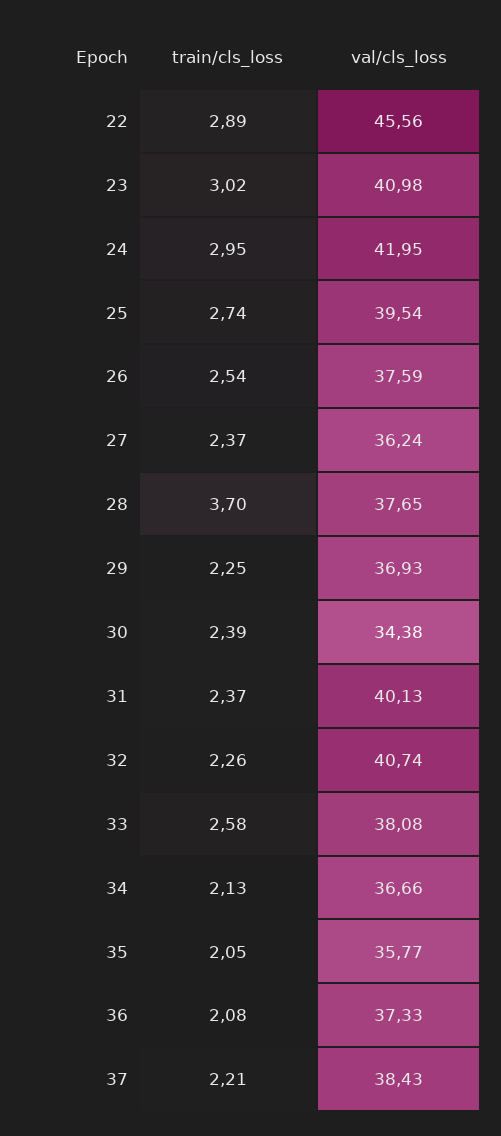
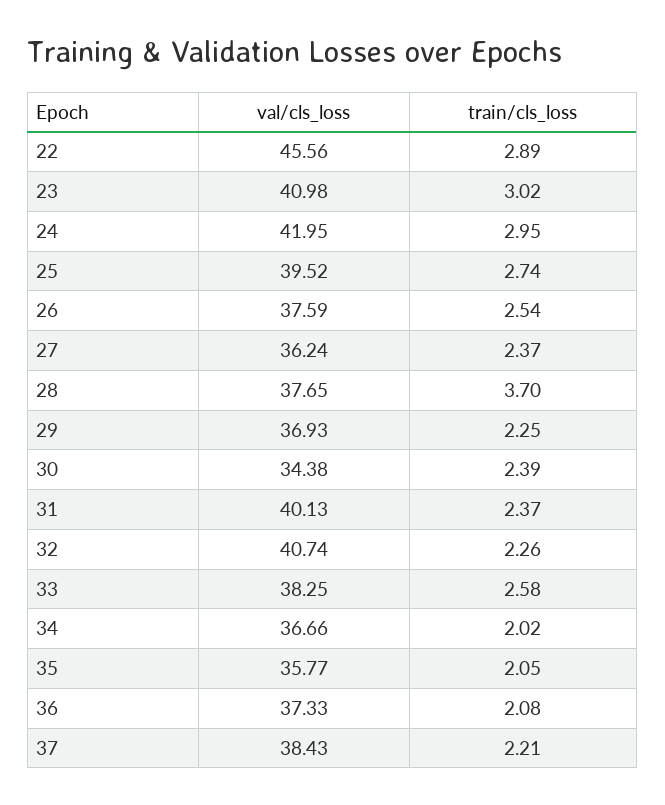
val/cls_loss, 25: 39.54 -> 39.52
val/cls_loss, 33: 38.08 -> 38.25
train/cls_loss, 34: 2.13 -> 2.02

